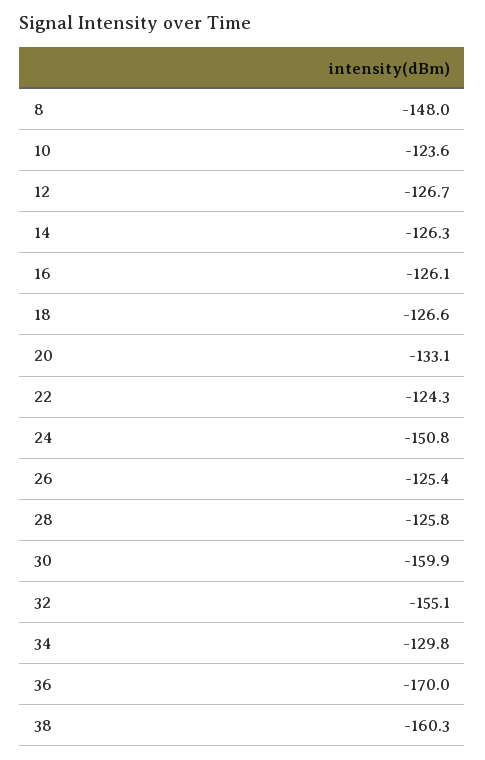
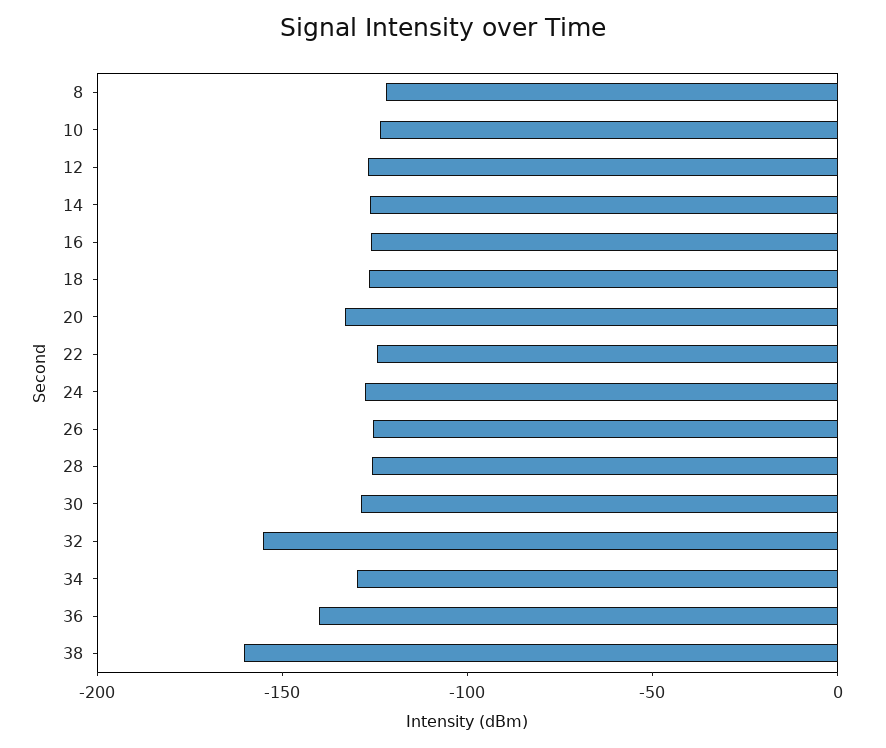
8: -148 -> -120
24: -150.8 -> -130
30: -159.9 -> -130
36: -170 -> -140

